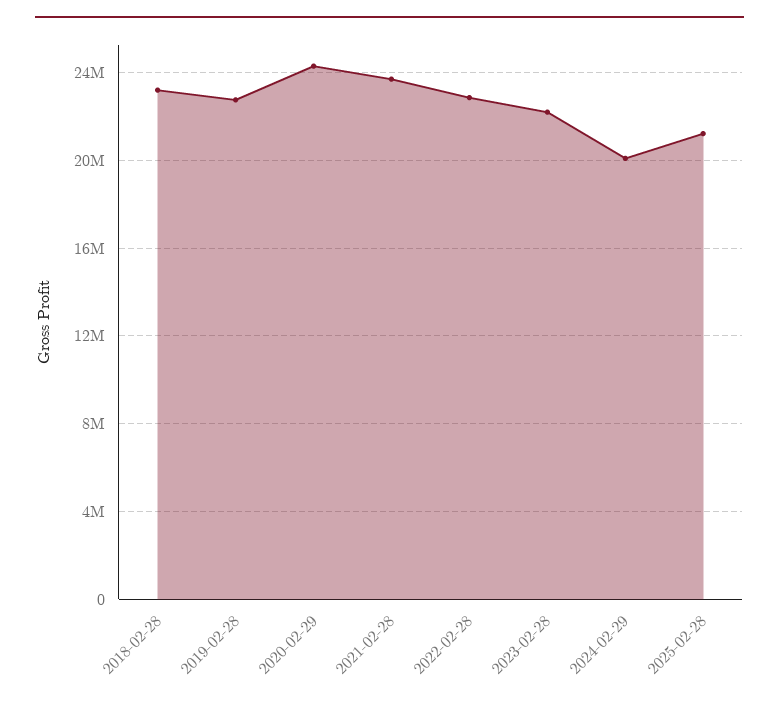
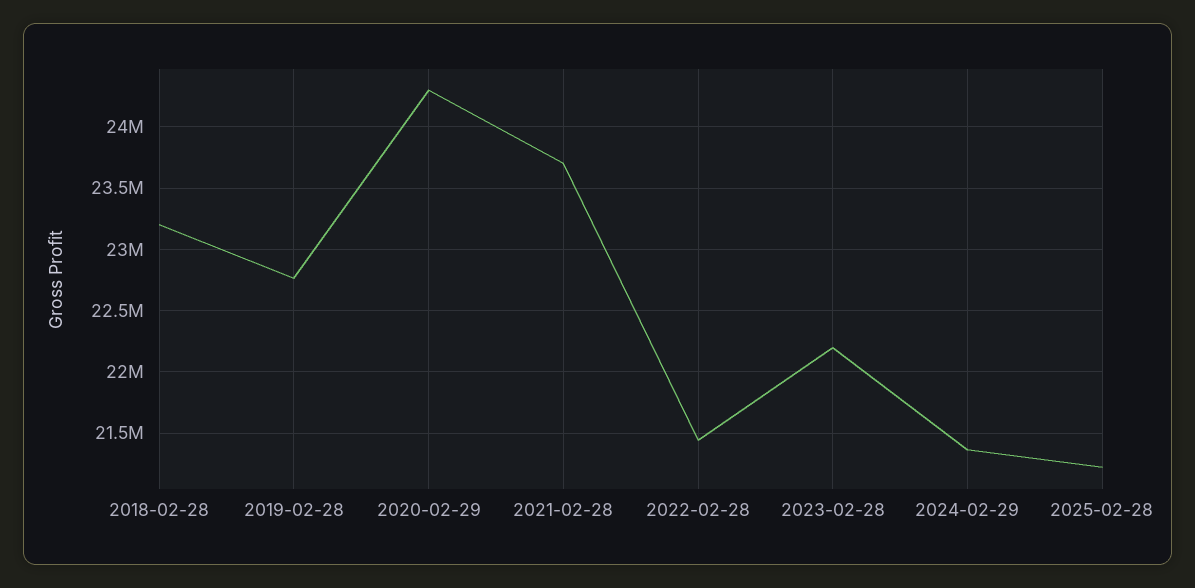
2022-02-28: 23000000 -> 21450000
2024-02-29: 20000000 -> 21350000

